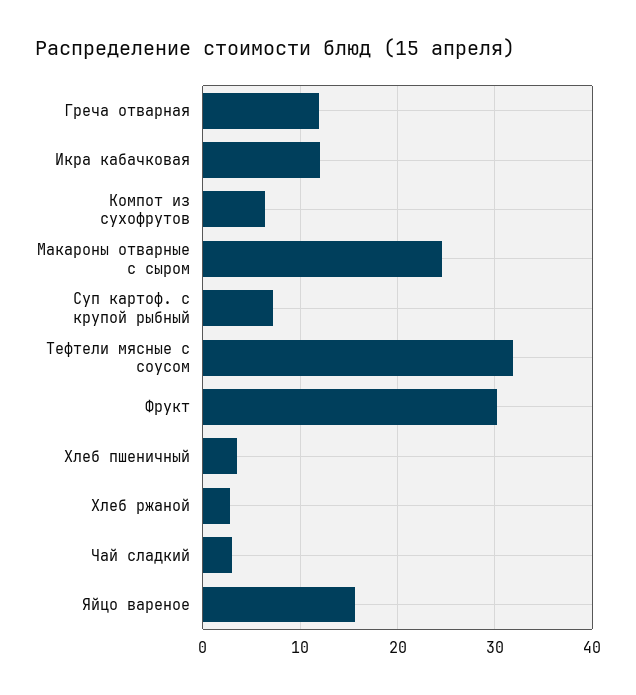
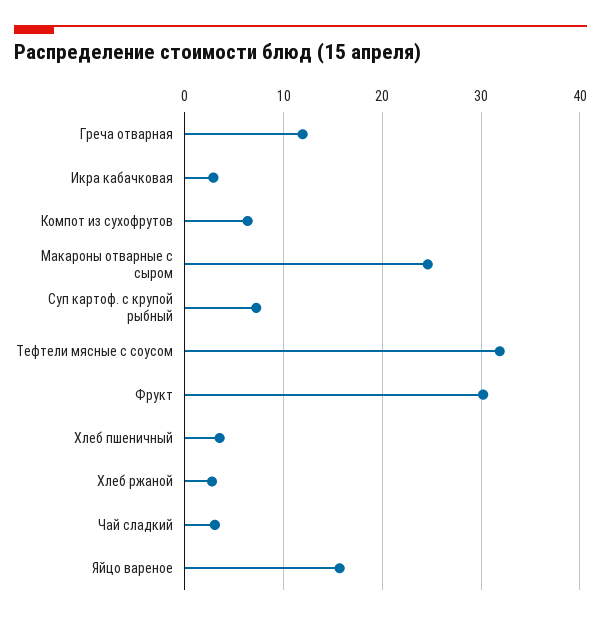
Икра кабачковая: 12 -> 3

